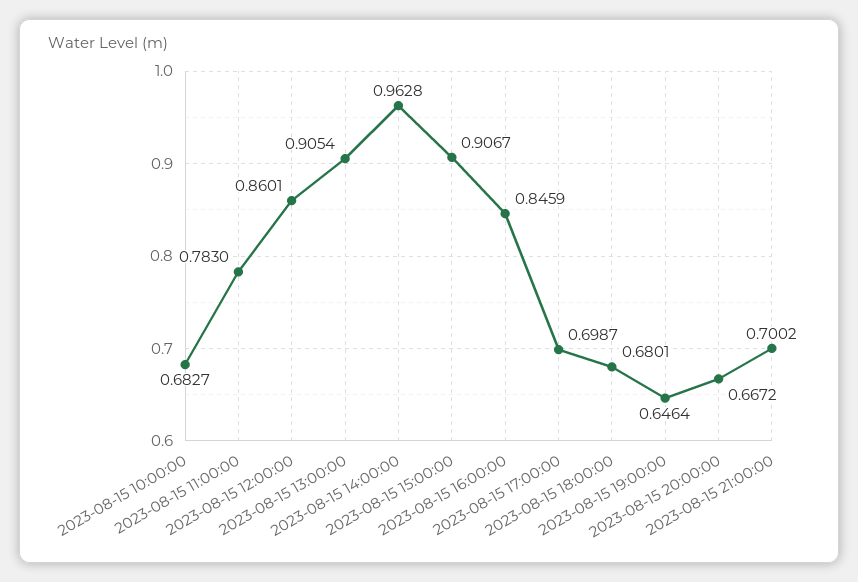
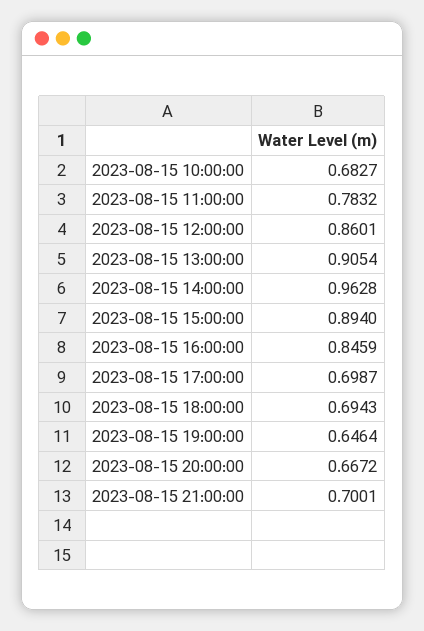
2023-08-15 11:00:00: 0.783 -> 0.7832
2023-08-15 15:00:00: 0.9067 -> 0.894
2023-08-15 18:00:00: 0.6801 -> 0.6943
2023-08-15 21:00:00: 0.7002 -> 0.7001

